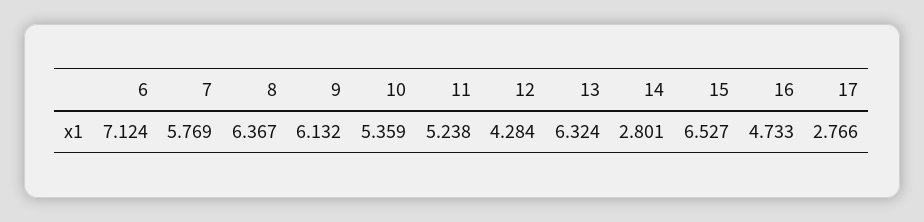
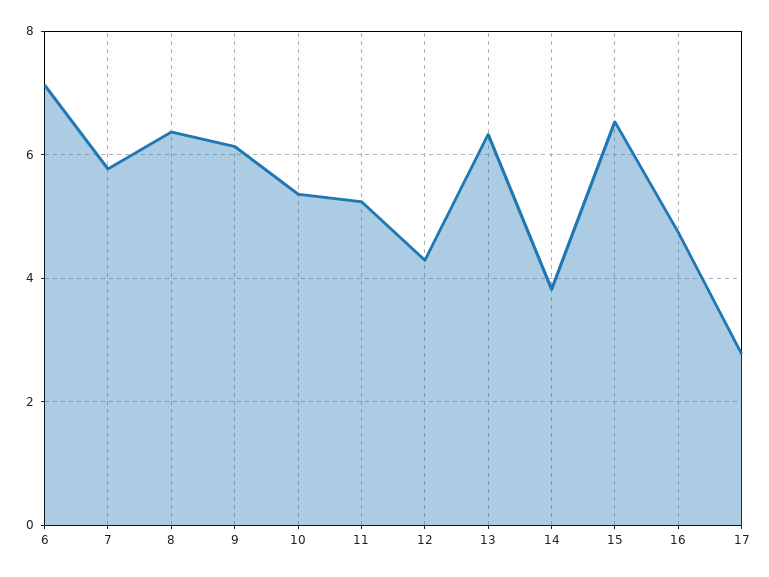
14: 2.801 -> 3.8

